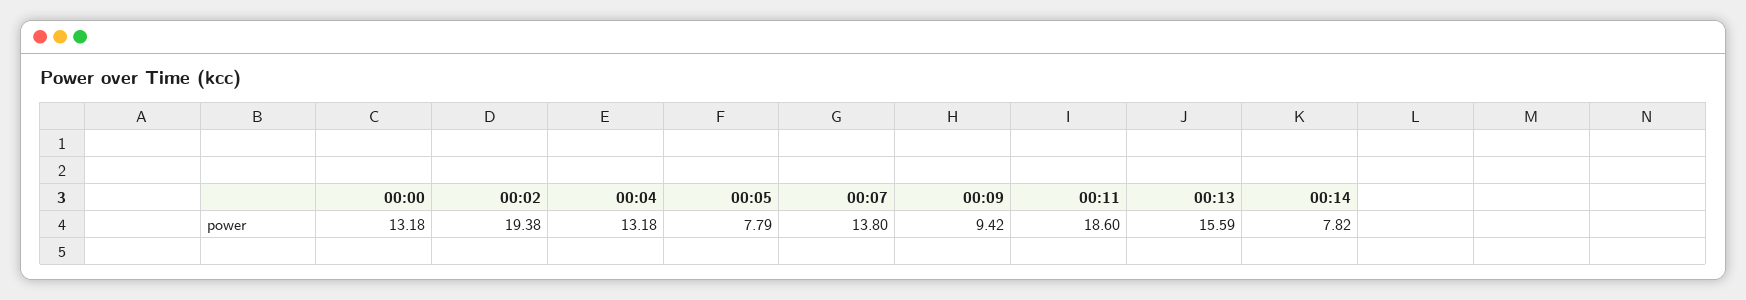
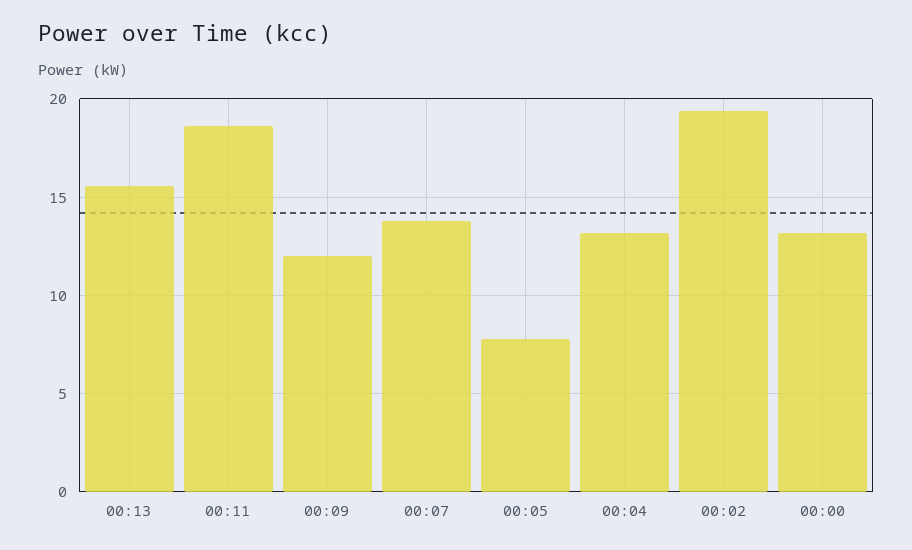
00:09: 9.42 -> 12
00:14: 7.82 -> none

